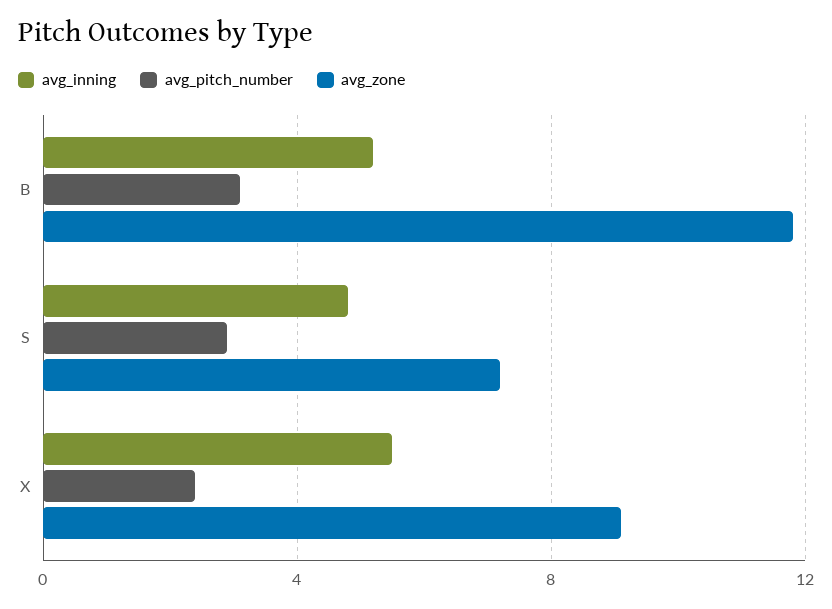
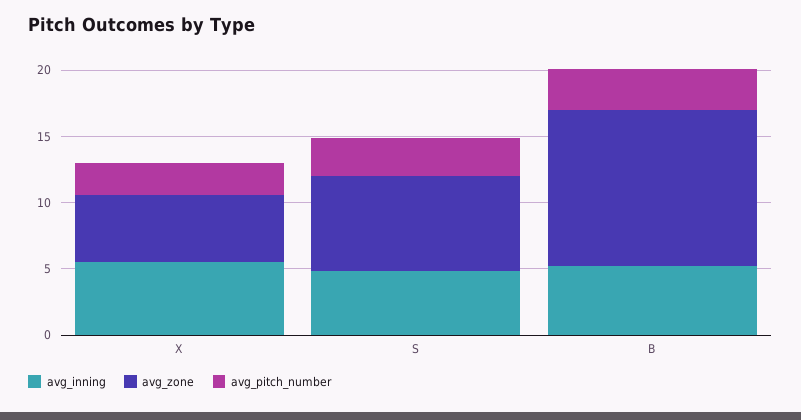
avg_zone, X: 9 -> 5

